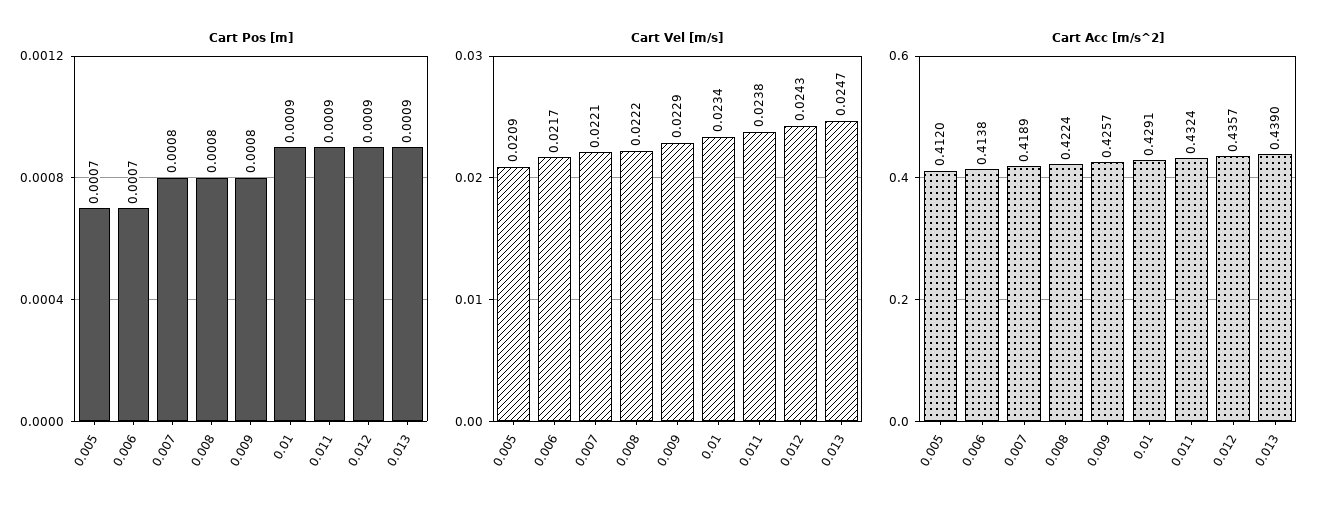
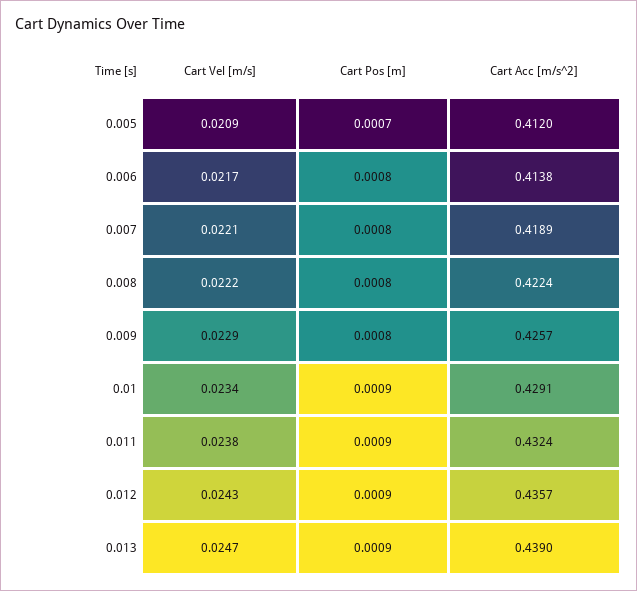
Cart Pos [m], 0.006: 0.0007 -> 0.0008

